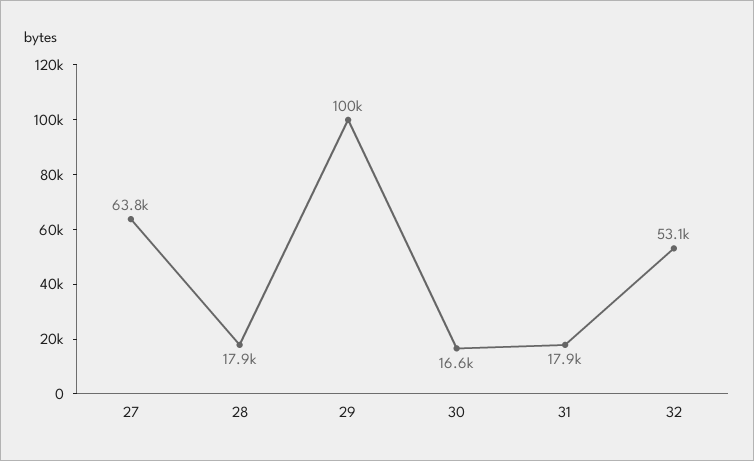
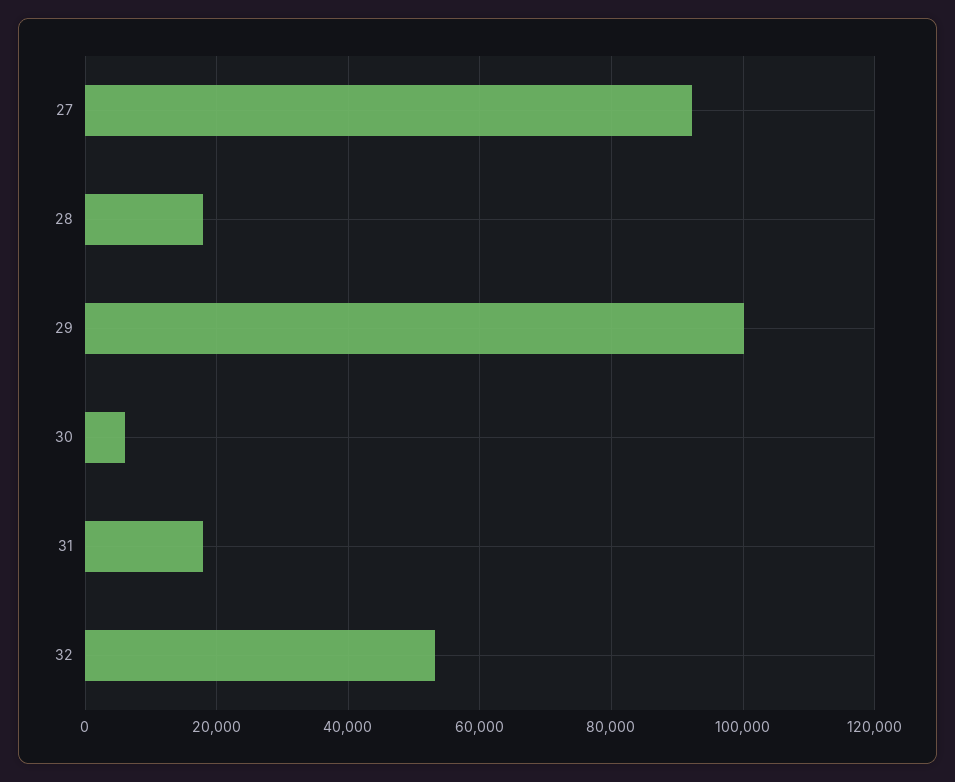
27: 63800 -> 92000
30: 16600 -> 6000

